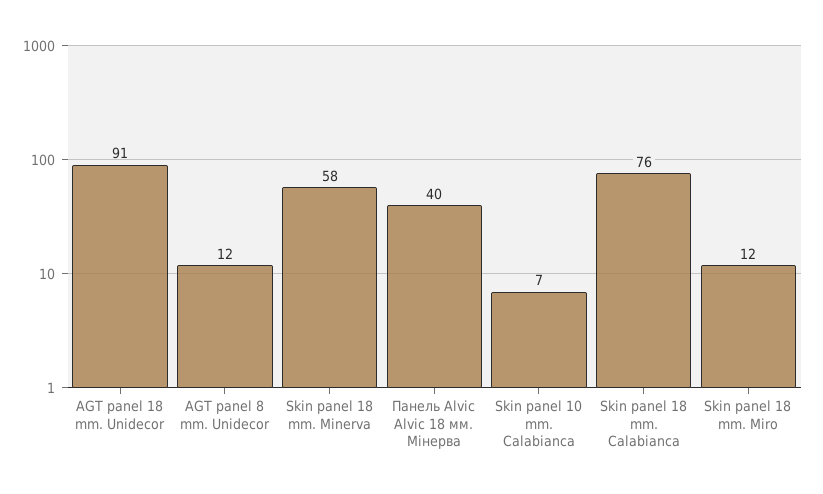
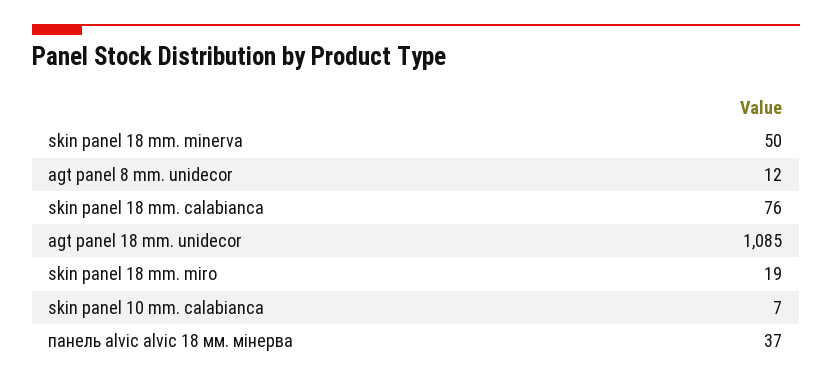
AGT panel 18 mm. Unidecor: 91 -> 1085
Skin panel 18 mm. Minerva: 58 -> 50
Панель Alvic Alvic 18 мм. Мінерва: 40 -> 37
Skin panel 18 mm. Miro: 12 -> 19

